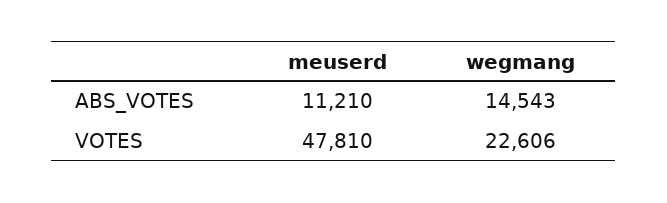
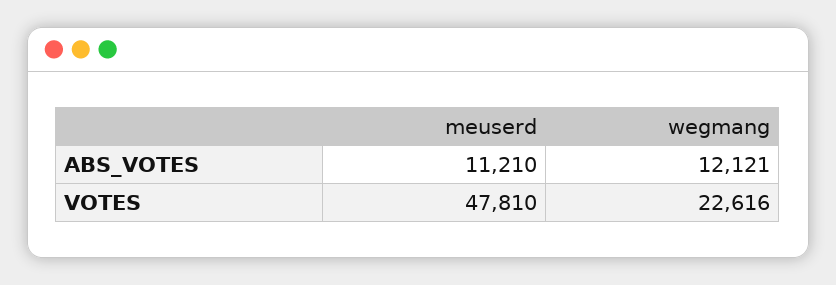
wegmang, ABS_VOTES: 14543 -> 12121
wegmang, VOTES: 22606 -> 22616

